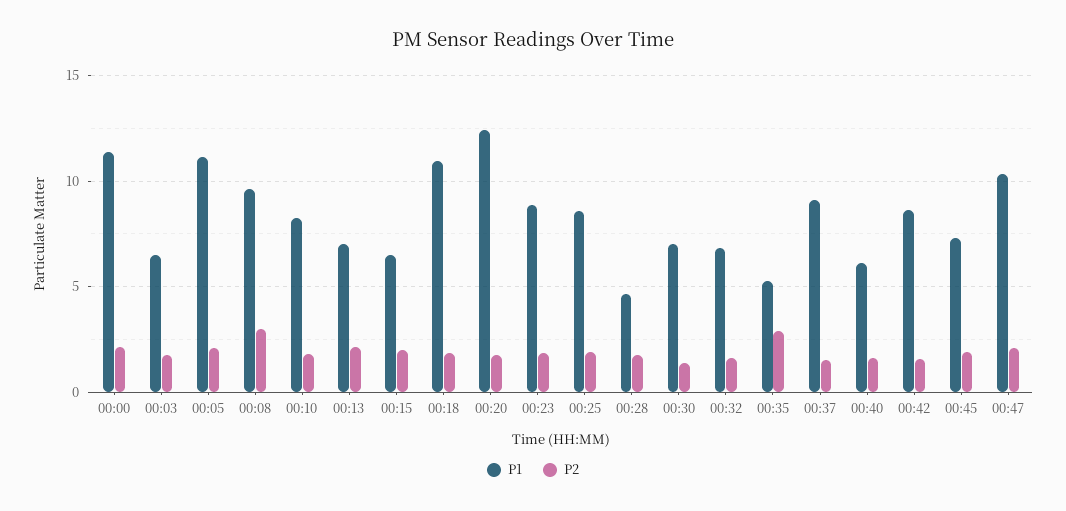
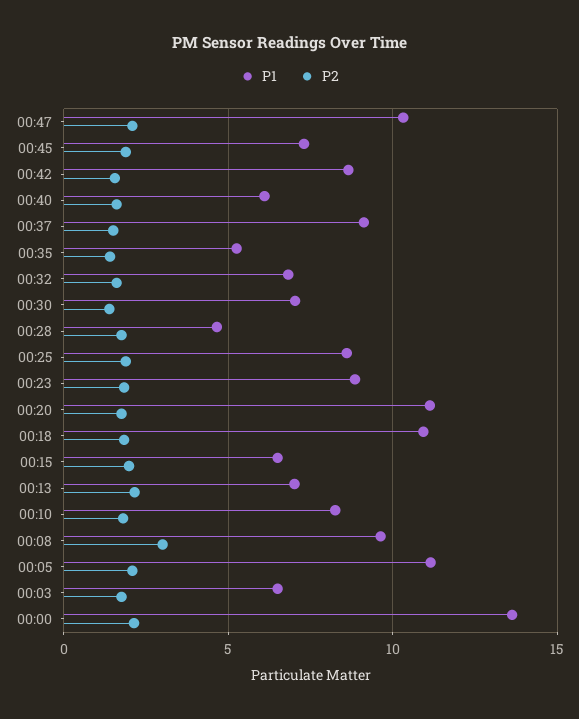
P1, 00:00: 11.5 -> 13.5
P1, 00:20: 12.5 -> 11
P2, 00:35: 3 -> 1.5

